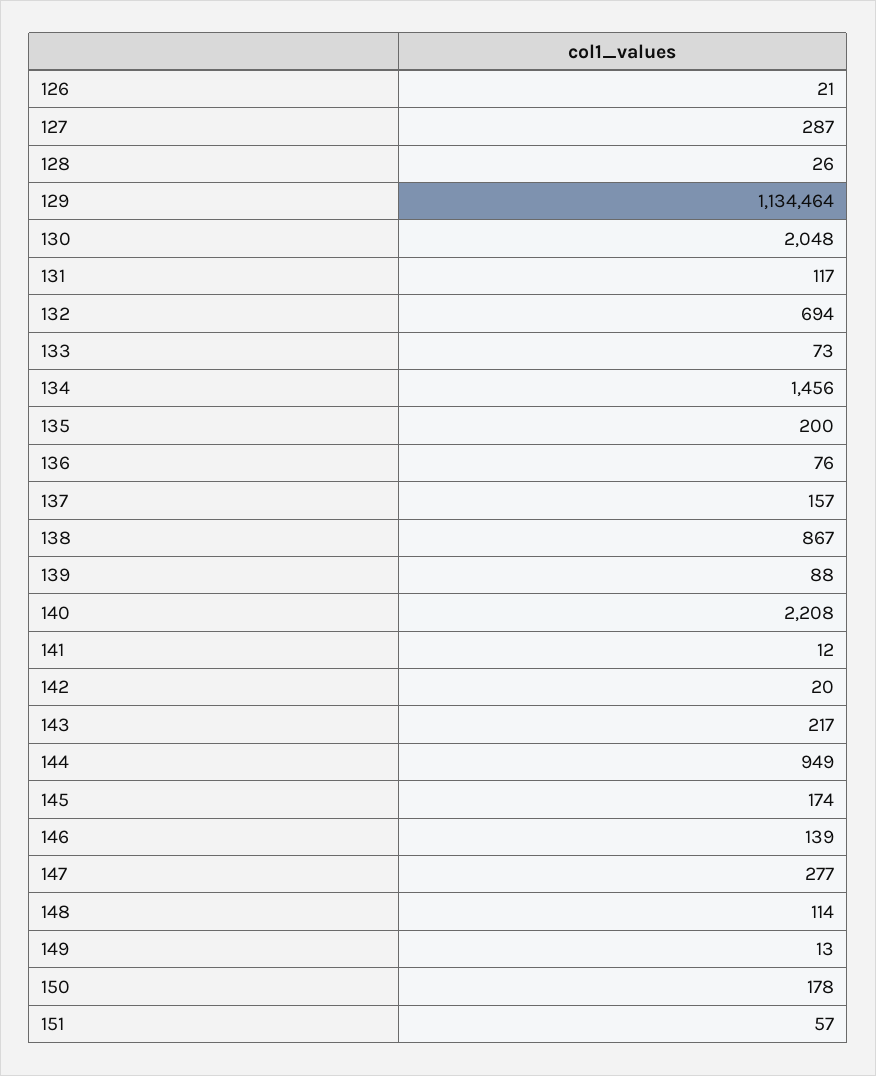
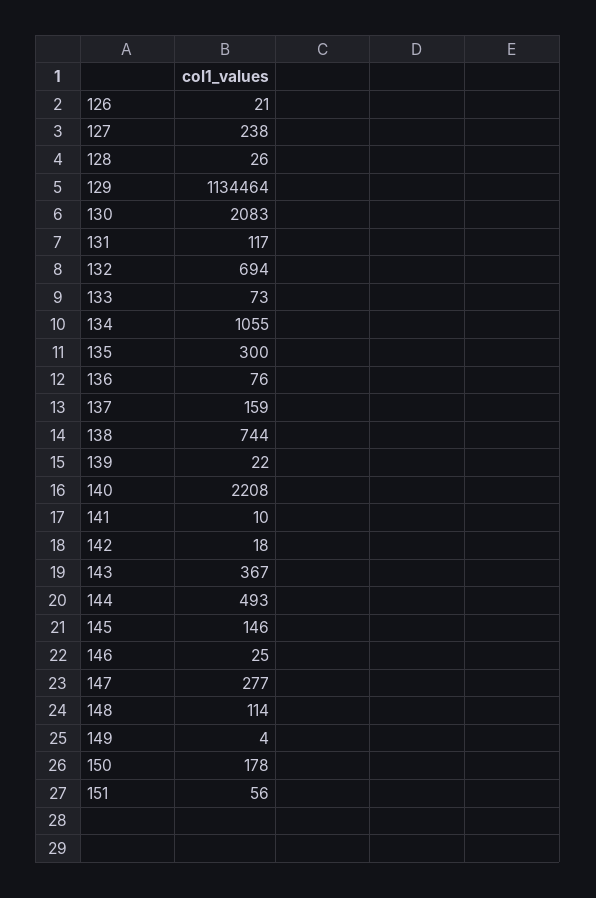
127: 287 -> 238
130: 2048 -> 2083
134: 1456 -> 1055
135: 200 -> 300
137: 157 -> 159
138: 867 -> 744
139: 88 -> 22
141: 12 -> 10
142: 20 -> 18
143: 217 -> 367
144: 949 -> 493
145: 174 -> 146
146: 139 -> 25
149: 13 -> 4
151: 57 -> 56

